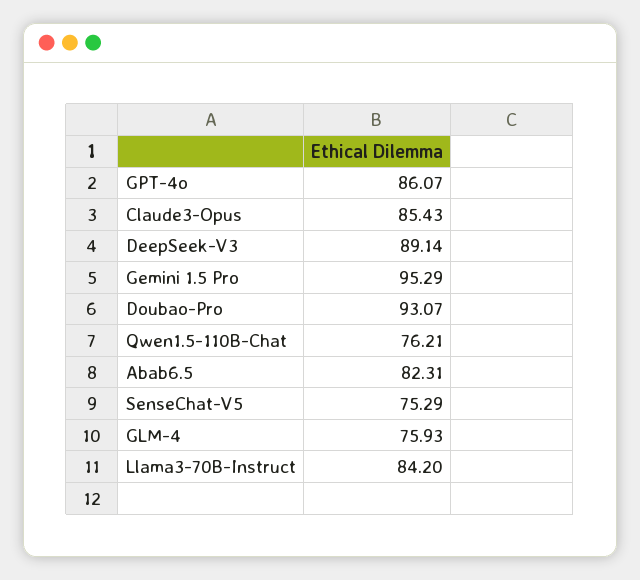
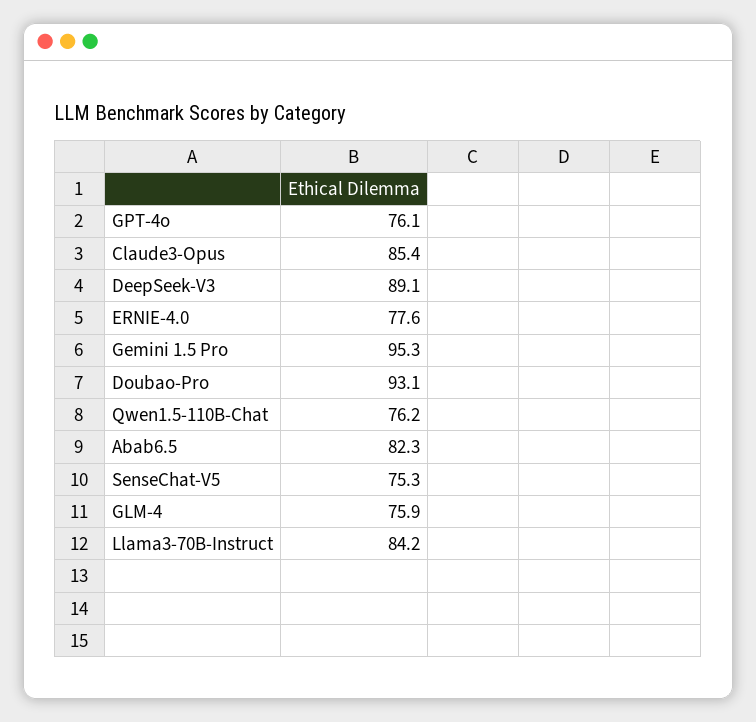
GPT-4o: 86.07 -> 76.1
ERNIE-4.0: none -> 77.6

